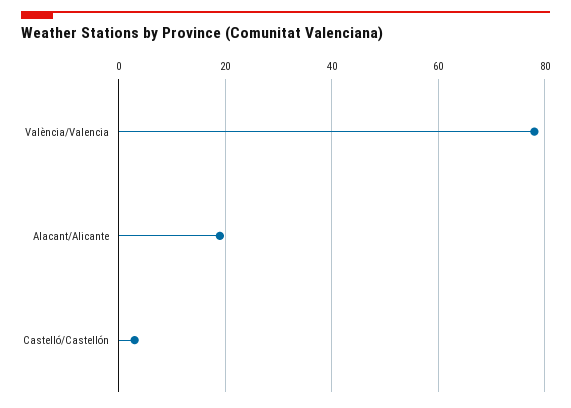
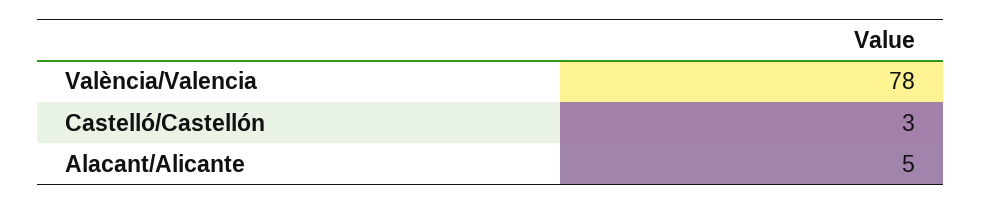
Alacant/Alicante: 20 -> 5

